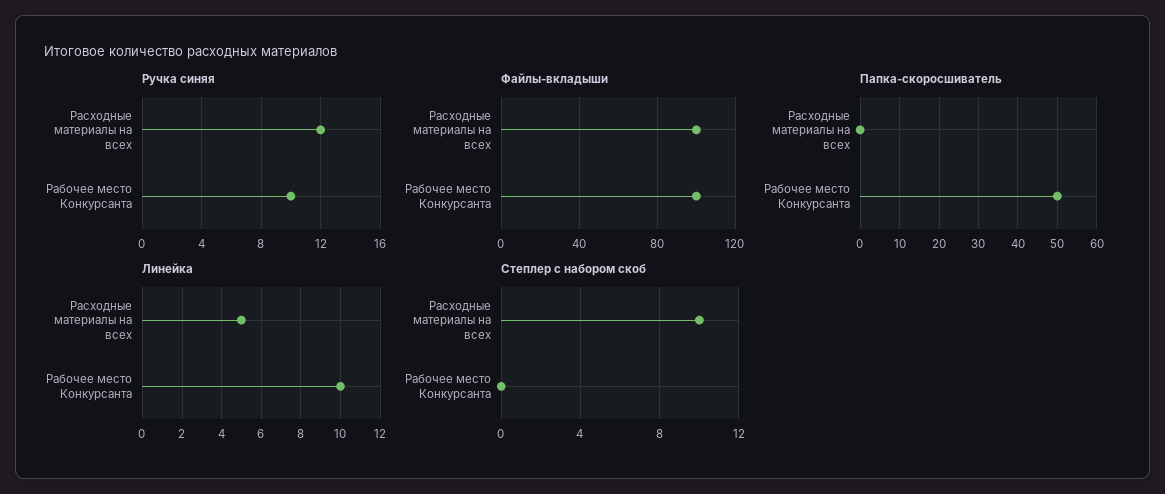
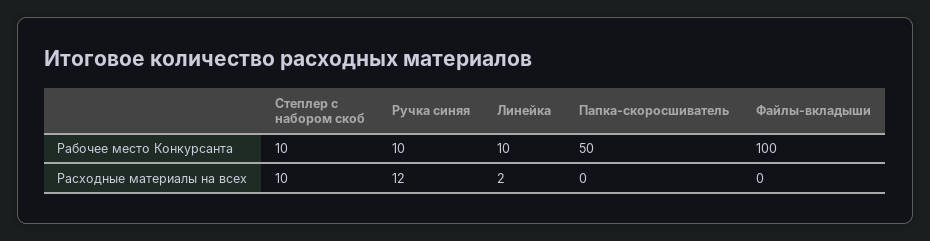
Файлы-вкладыши, Расходные материалы на всех: 100 -> 0
Линейка, Расходные материалы на всех: 5 -> 2
Степлер с набором скоб, Рабочее место Конкурсанта: 0 -> 10

